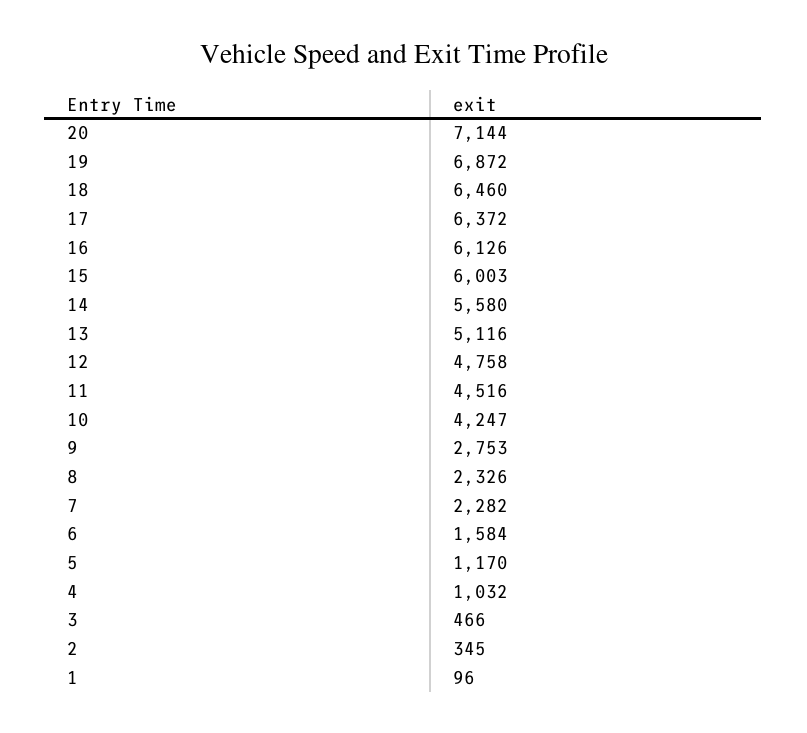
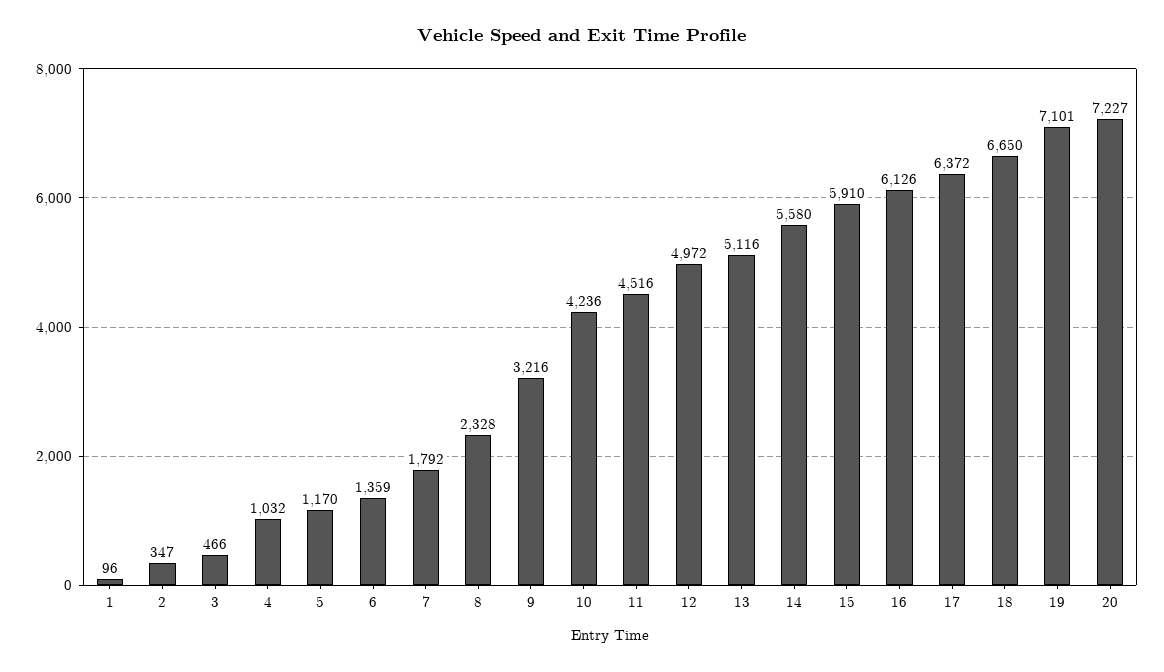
20: 7144 -> 7227
19: 6872 -> 7101
18: 6460 -> 6650
15: 6003 -> 5910
12: 4758 -> 4972
10: 4247 -> 4236
9: 2753 -> 3216
8: 2326 -> 2328
7: 2282 -> 1792
6: 1584 -> 1359
2: 345 -> 347

